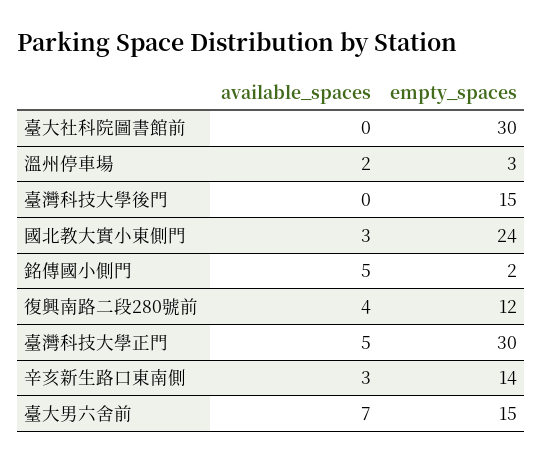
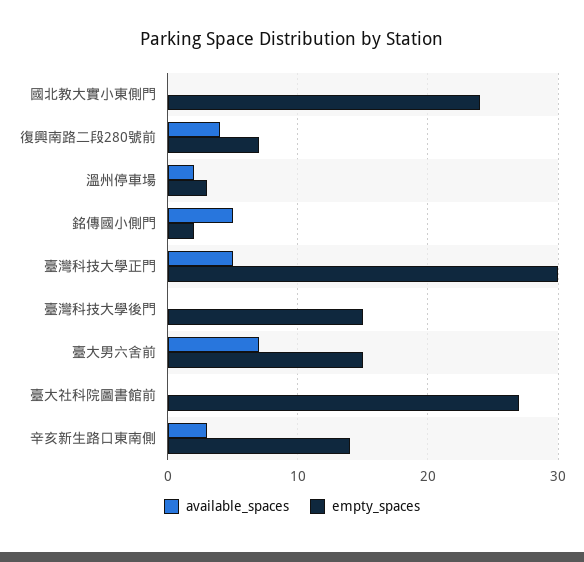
empty_spaces, 臺大社科院圖書館前: 30 -> 27
available_spaces, 國北教大實小東側門: 3 -> 0
empty_spaces, 復興南路二段280號前: 12 -> 7

